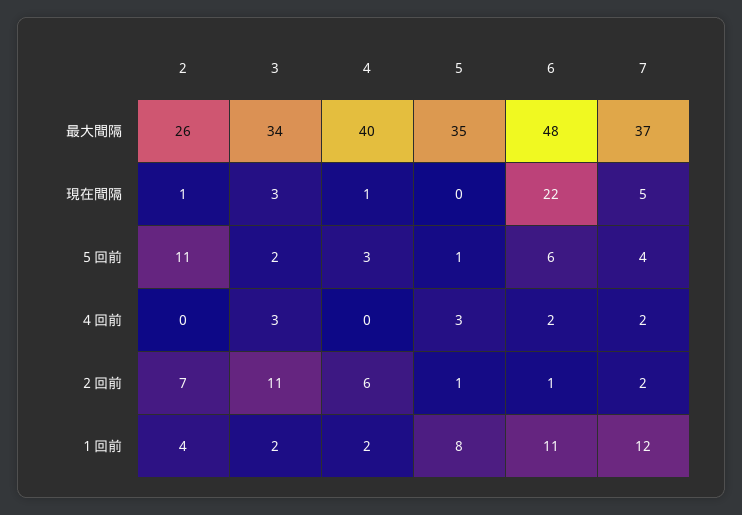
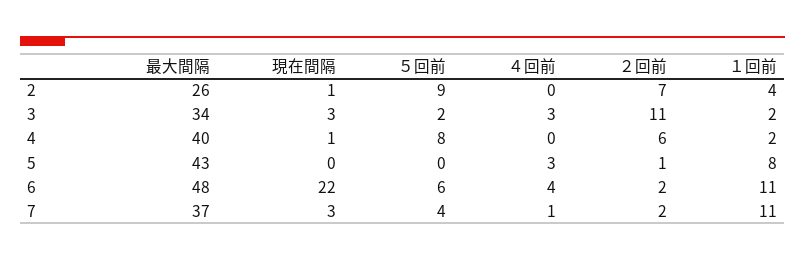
5, 最大間隔: 35 -> 43
7, 現在間隔: 5 -> 3
2, ５回前: 11 -> 9
4, ５回前: 3 -> 8
5, ５回前: 1 -> 0
6, ４回前: 2 -> 4
7, ４回前: 2 -> 1
6, ２回前: 1 -> 2
7, １回前: 12 -> 11

